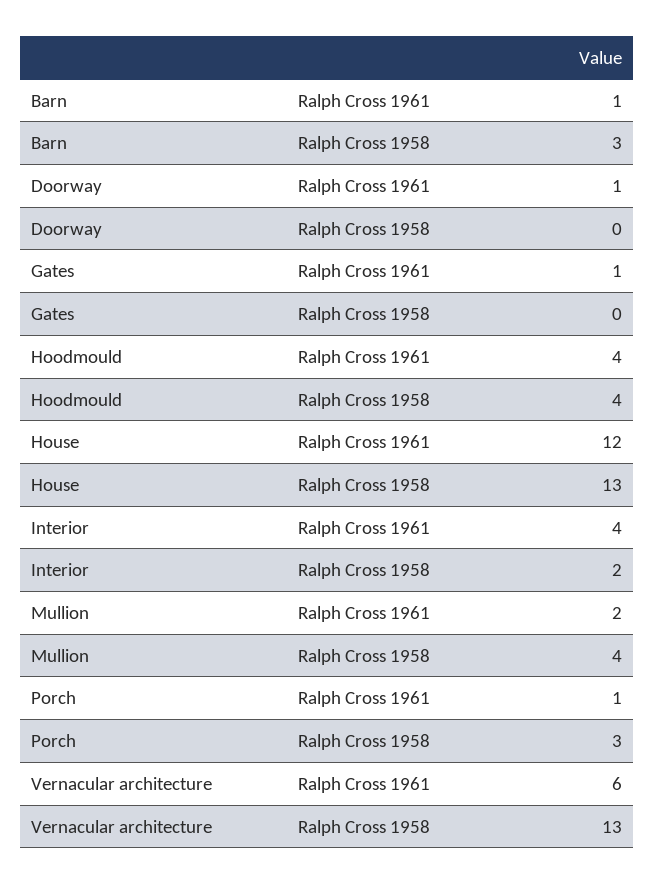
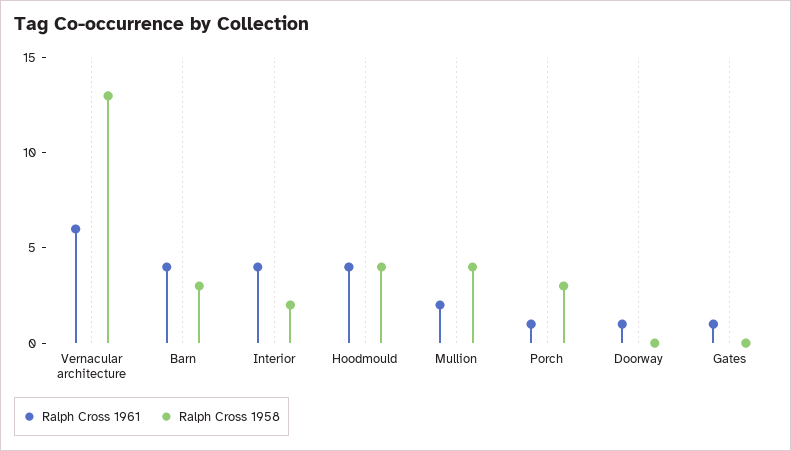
Ralph Cross 1961, Barn: 1 -> 4
Ralph Cross 1961, House: 12 -> none
Ralph Cross 1958, House: 13 -> none

